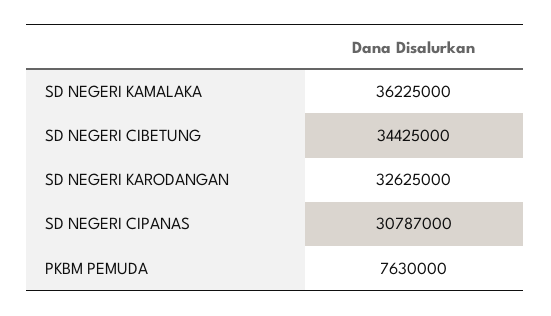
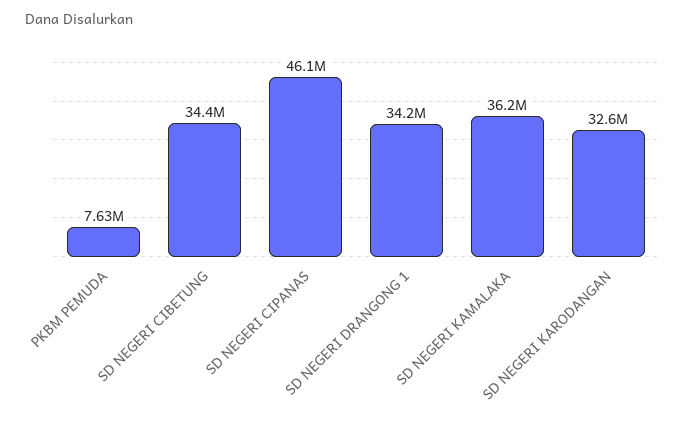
SD NEGERI CIPANAS: 30787000 -> 46100000
SD NEGERI DRANGONG 1: none -> 34200000

